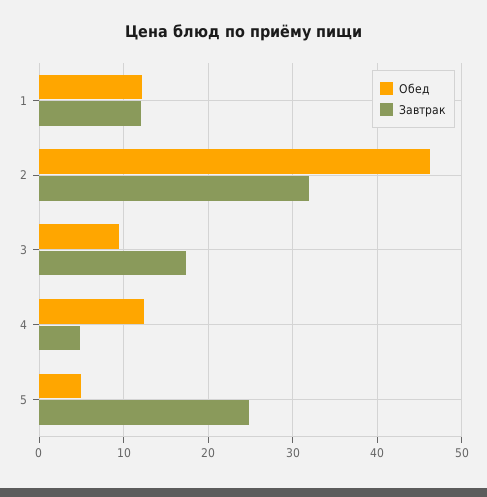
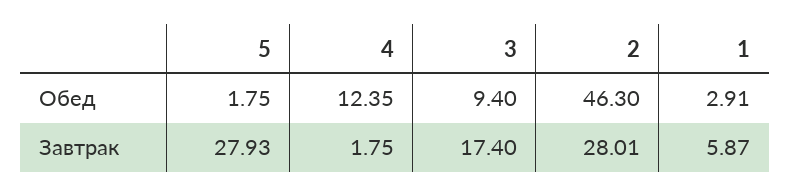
Обед, 1: 12 -> 2.91
Завтрак, 1: 12 -> 5.87
Завтрак, 2: 32 -> 28.01
Завтрак, 4: 5 -> 1.75
Обед, 5: 5 -> 1.75
Завтрак, 5: 25 -> 27.93

